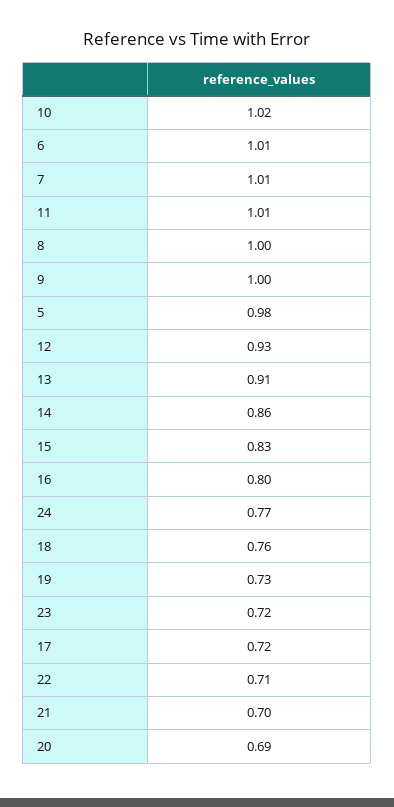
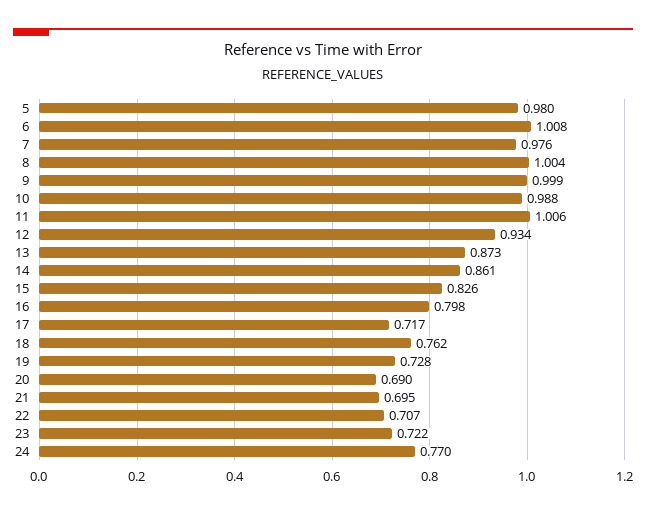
10: 1.02 -> 0.988
7: 1.01 -> 0.976
13: 0.91 -> 0.873

